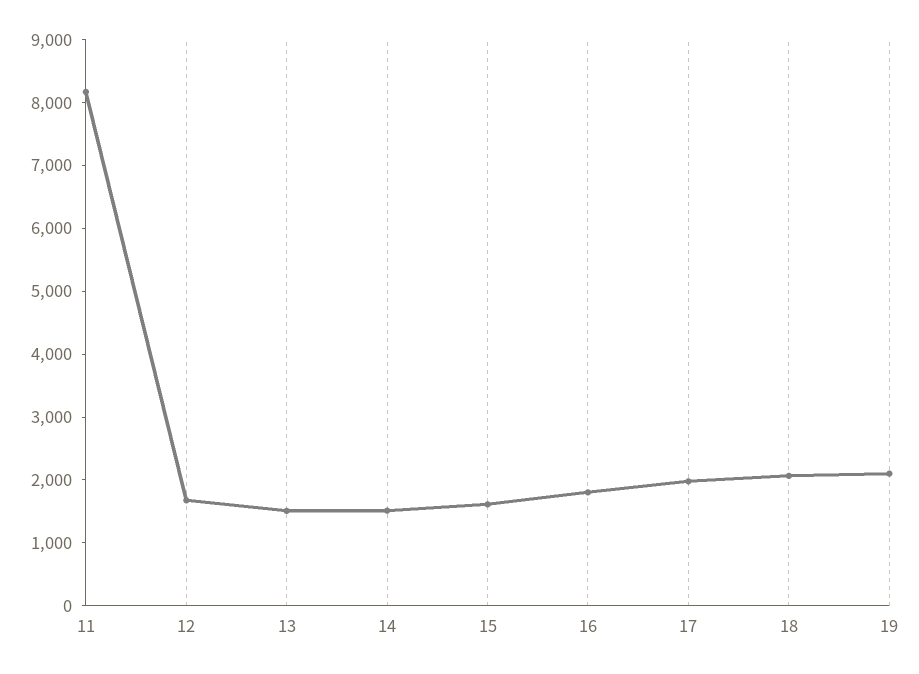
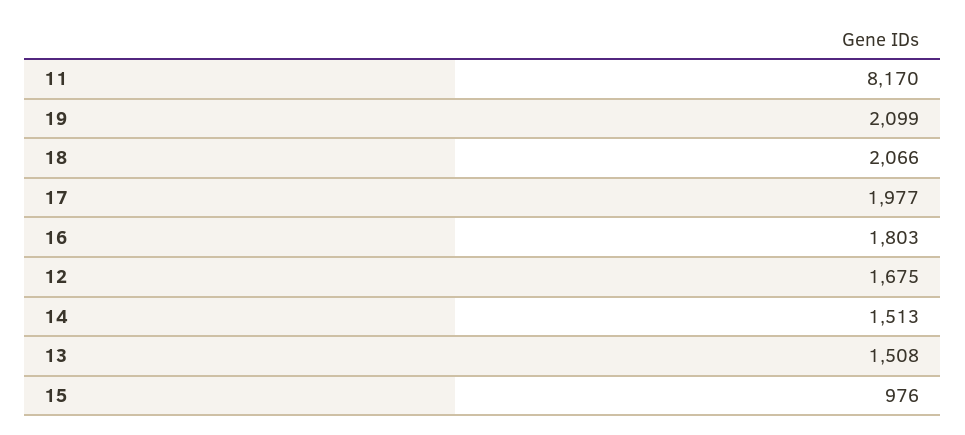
15: 1600 -> 976

